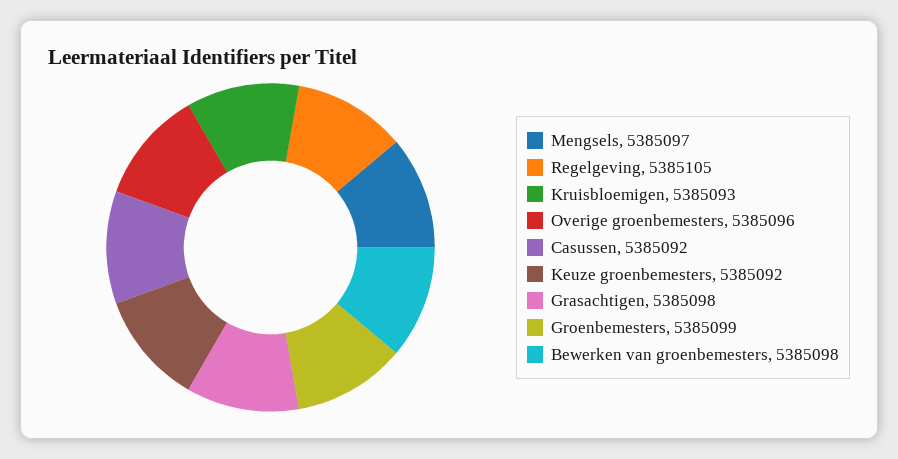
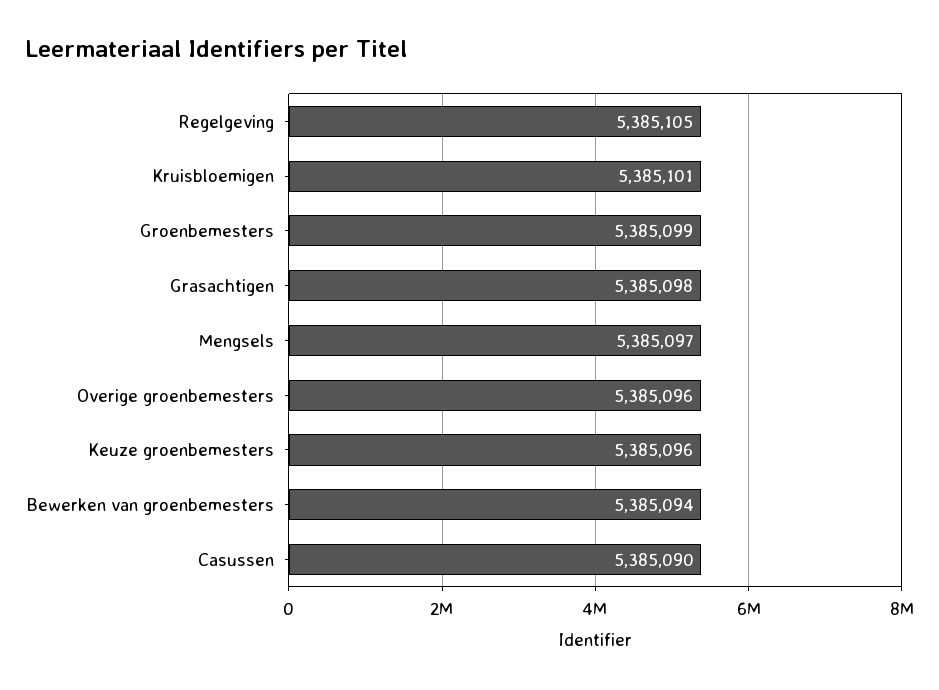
Kruisbloemigen: 5385093 -> 5385101
Casussen: 5385092 -> 5385090
Keuze groenbemesters: 5385092 -> 5385096
Bewerken van groenbemesters: 5385098 -> 5385094

